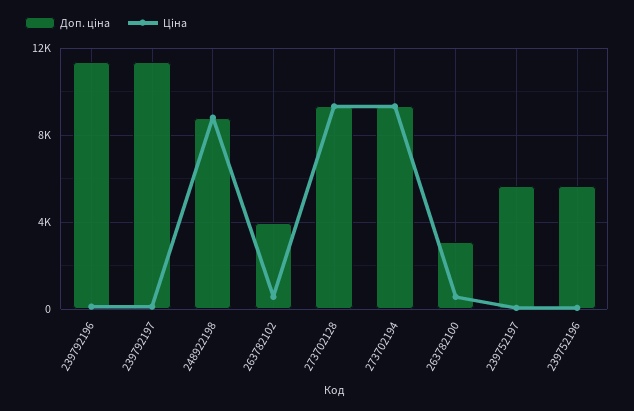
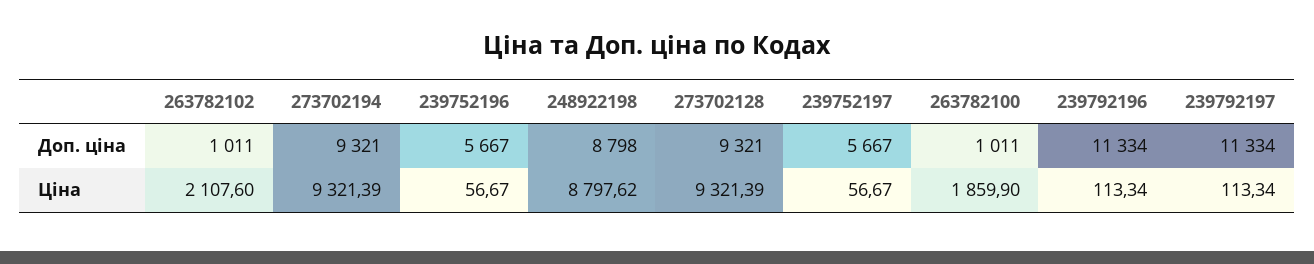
Доп. ціна, 263782102: 4000 -> 1011
Ціна, 263782102: 500 -> 2107.6
Доп. ціна, 263782100: 3000 -> 1011
Ціна, 263782100: 500 -> 1859.9

